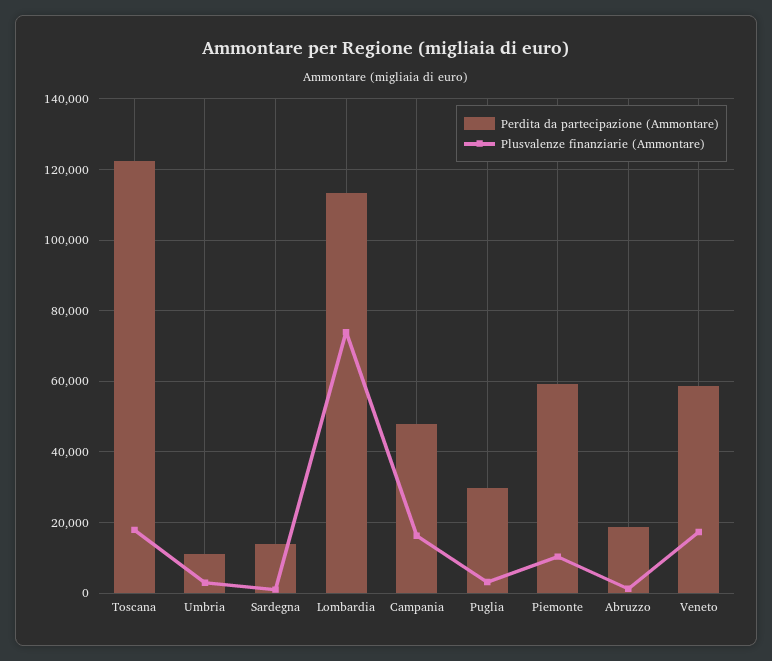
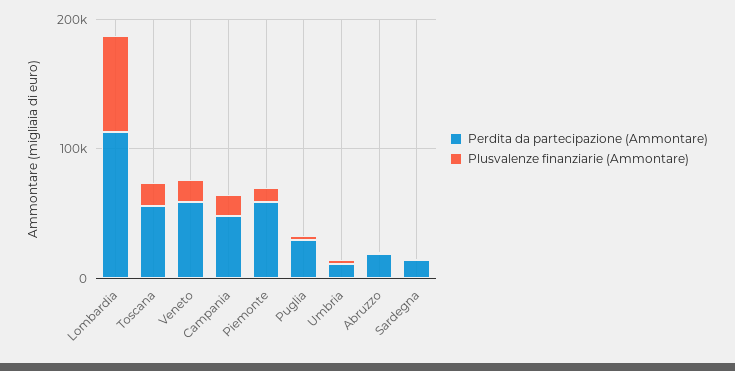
Perdita da partecipazione (Ammontare), Toscana: 122000 -> 60000

